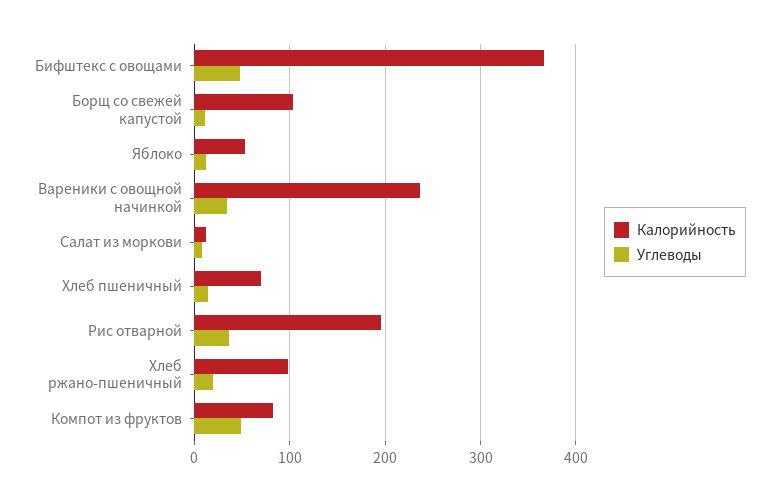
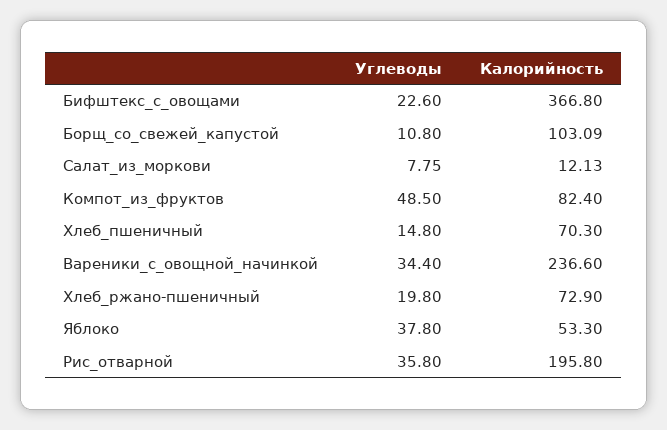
Углеводы, Бифштекс с овощами: 50 -> 22.6
Углеводы, Яблоко: 10 -> 37.8
Калорийность, Хлеб ржано-пшеничный: 100 -> 72.9

